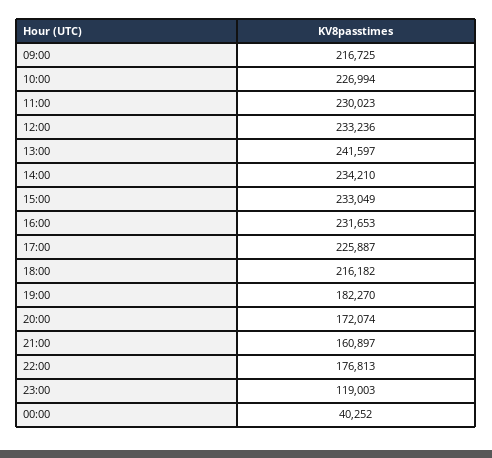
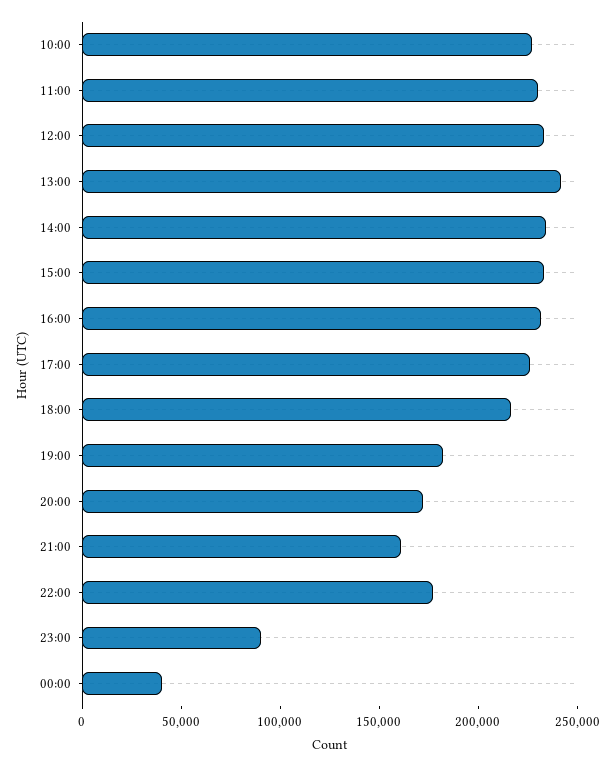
09:00: 216725 -> none
23:00: 119003 -> 90000

